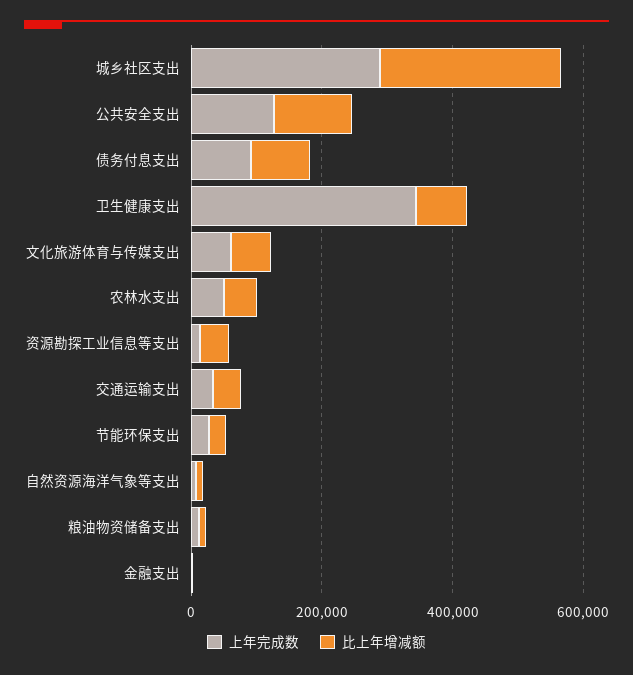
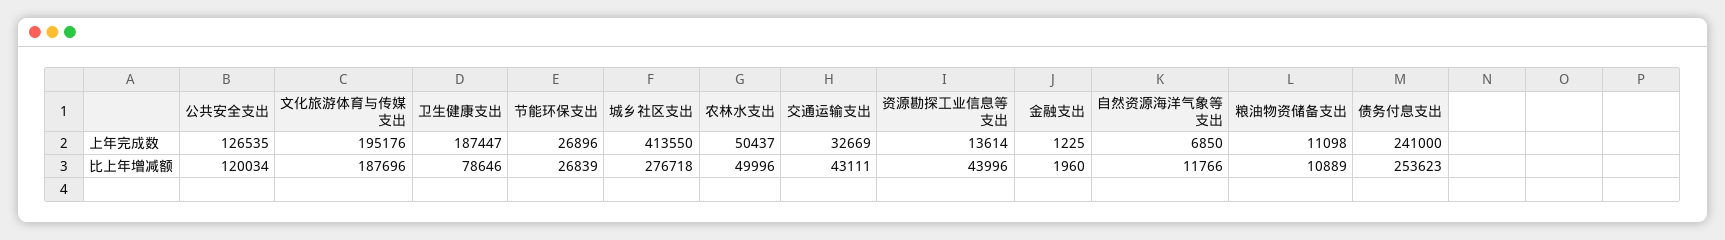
上年完成数, 城乡社区支出: 300000 -> 413550
上年完成数, 债务付息支出: 100000 -> 241000
比上年增减额, 债务付息支出: 100000 -> 253623
上年完成数, 卫生健康支出: 350000 -> 187447
上年完成数, 文化旅游体育与传媒支出: 50000 -> 195176
比上年增减额, 文化旅游体育与传媒支出: 50000 -> 187696

